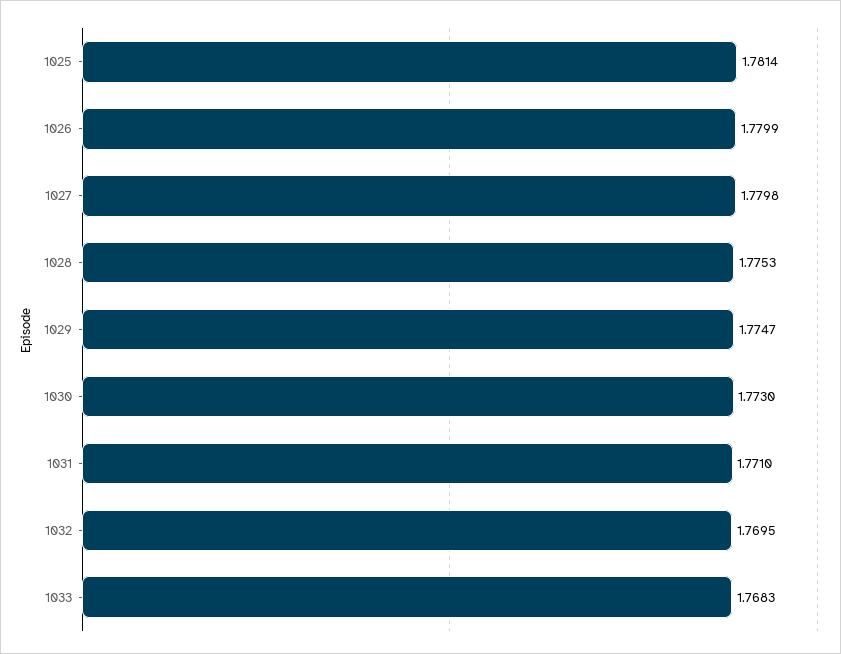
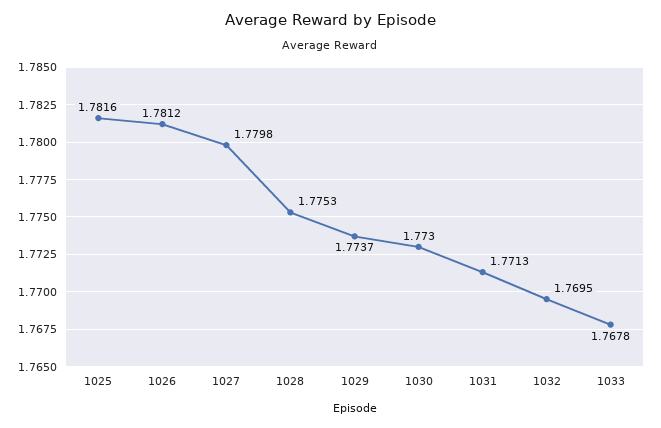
1025: 1.7814 -> 1.7816
1026: 1.7799 -> 1.7812
1029: 1.7747 -> 1.7737
1031: 1.771 -> 1.7713
1033: 1.7683 -> 1.7678

